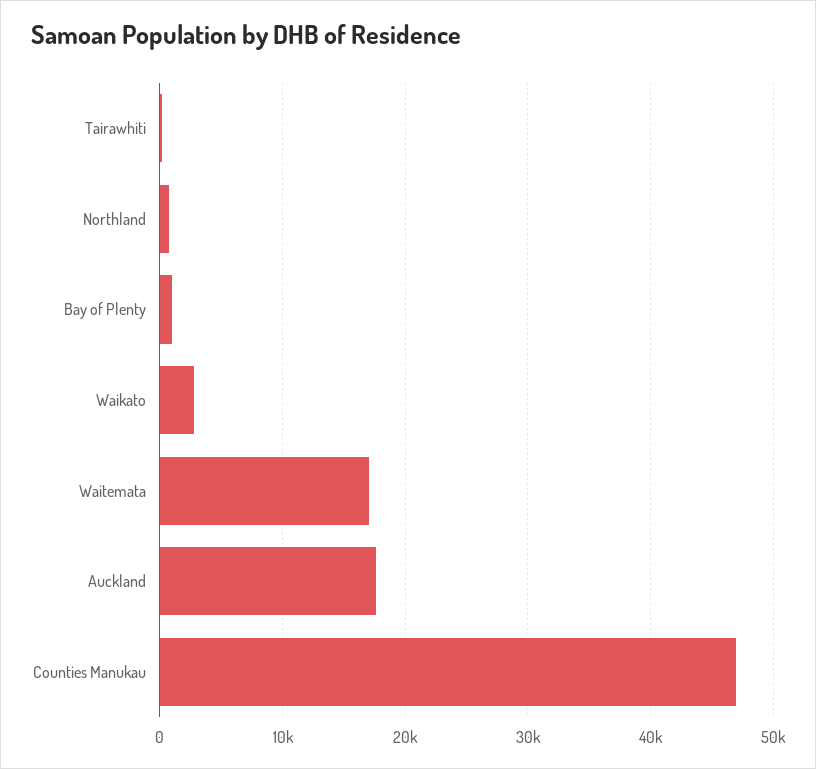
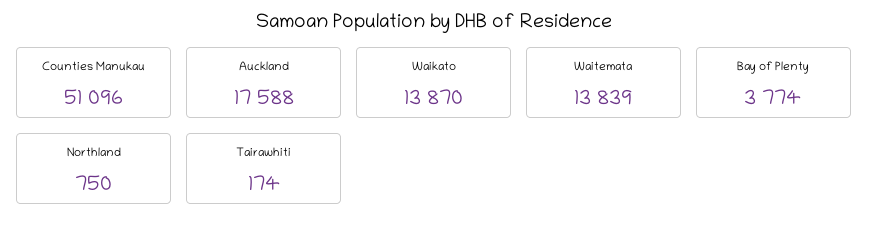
Bay of Plenty: 1000 -> 3774
Waikato: 3000 -> 13870
Waitemata: 17000 -> 13839
Counties Manukau: 47000 -> 51096

